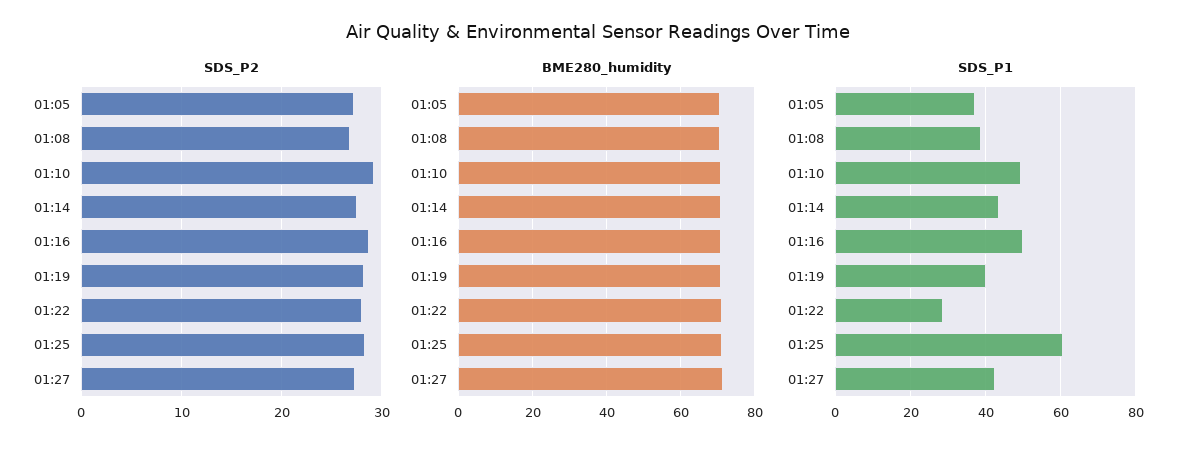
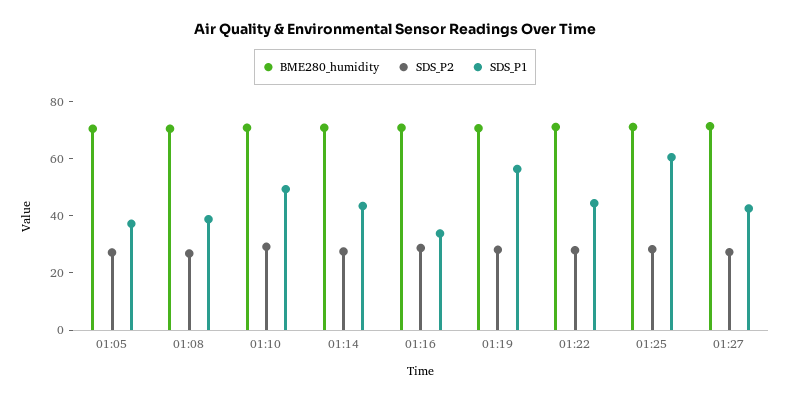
SDS_P1, 01:16: 50 -> 35
SDS_P1, 01:19: 40 -> 55
SDS_P1, 01:22: 28 -> 45

